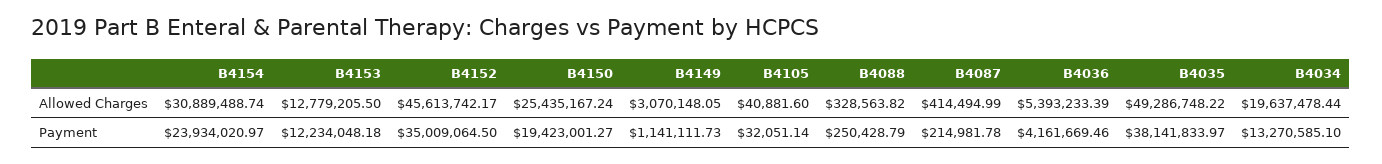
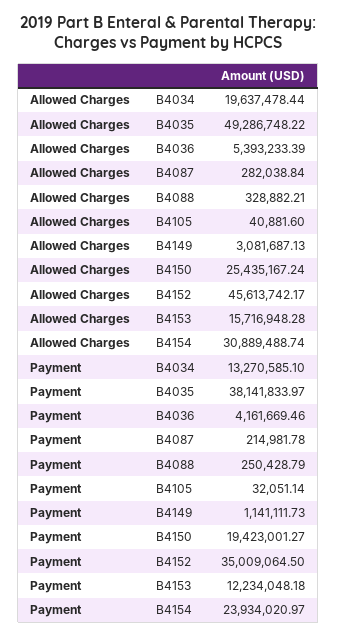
B4153, Allowed Charges: 12779205.5 -> 15716948.28
B4149, Allowed Charges: 3070148.05 -> 3081687.13
B4088, Allowed Charges: 328563.82 -> 328882.21
B4087, Allowed Charges: 414494.99 -> 282038.84

